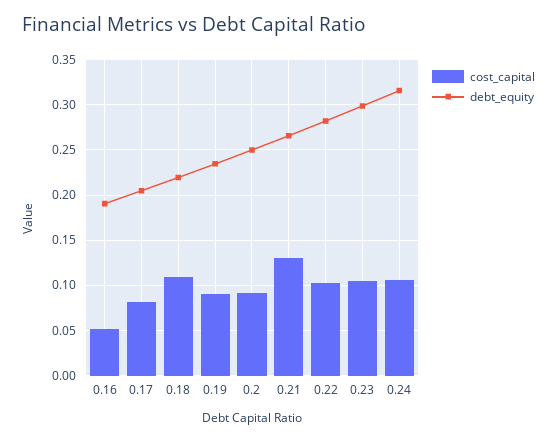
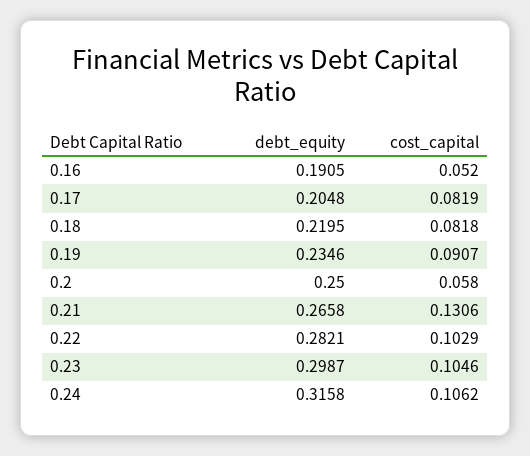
cost_capital, 0.18: 0.11 -> 0.0818
cost_capital, 0.2: 0.09 -> 0.058

